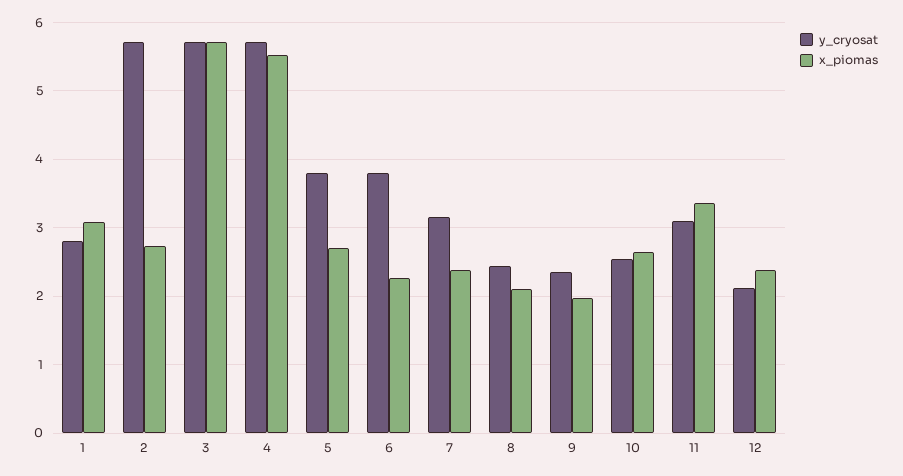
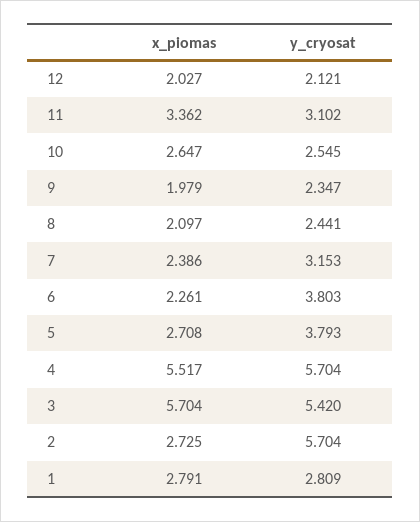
x_piomas, 1: 3.1 -> 2.791
y_cryosat, 3: 5.7 -> 5.42
x_piomas, 12: 2.4 -> 2.027

